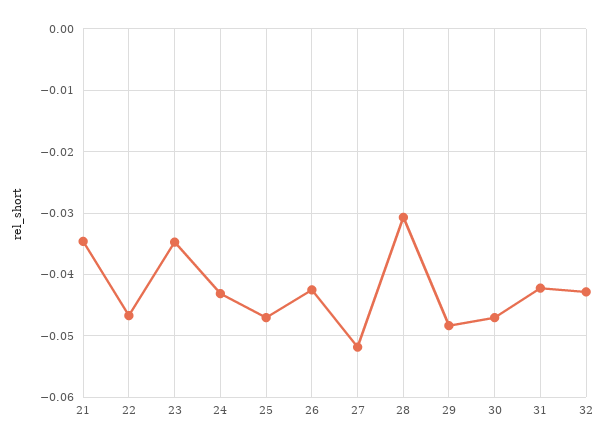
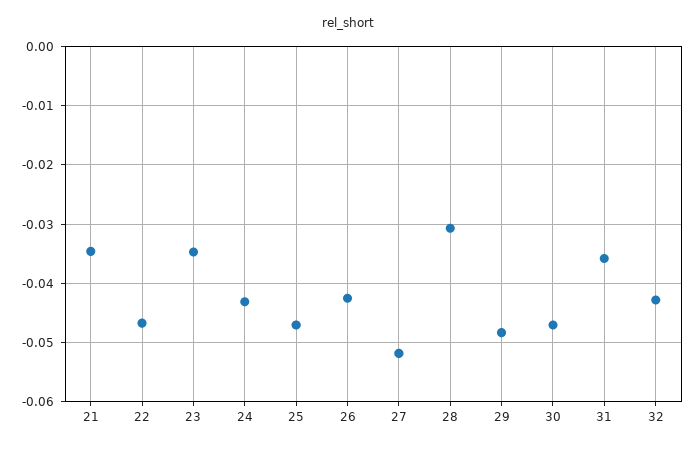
31: -0.042 -> -0.036

